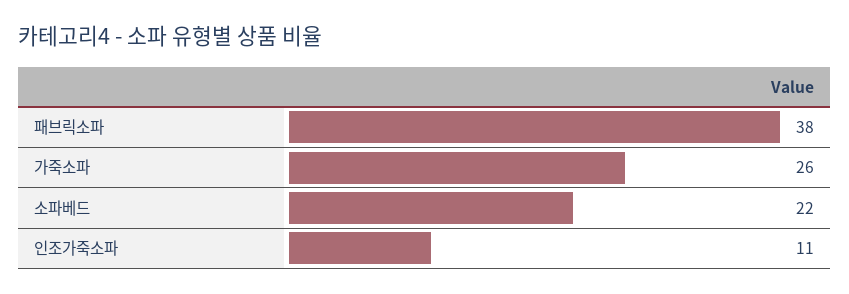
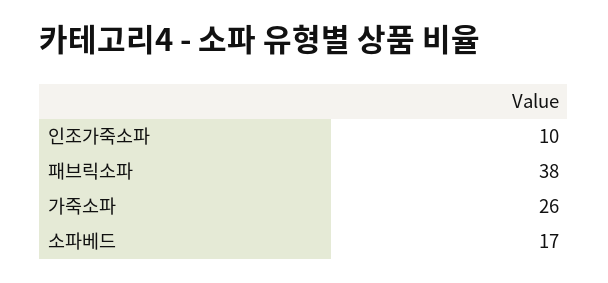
소파베드: 22 -> 17
인조가죽소파: 11 -> 10

